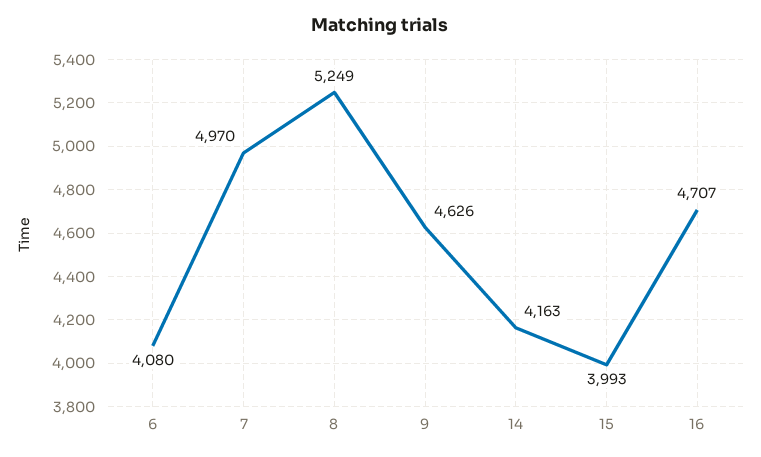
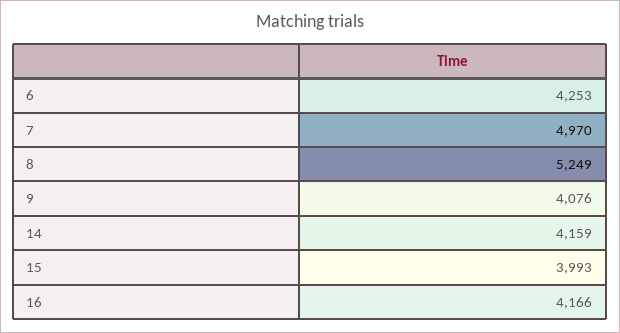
6: 4080 -> 4253
9: 4626 -> 4076
14: 4163 -> 4159
16: 4707 -> 4166

